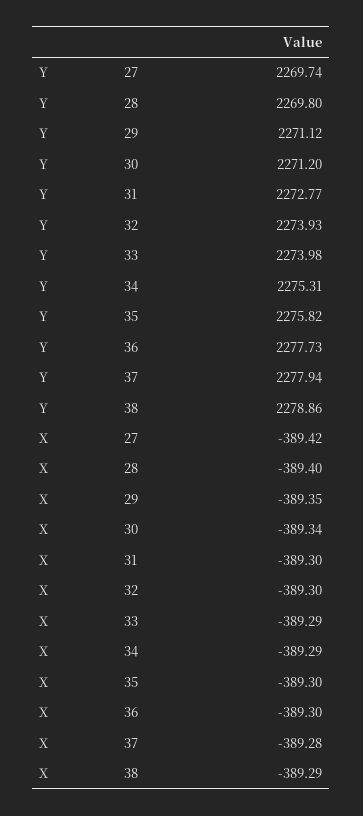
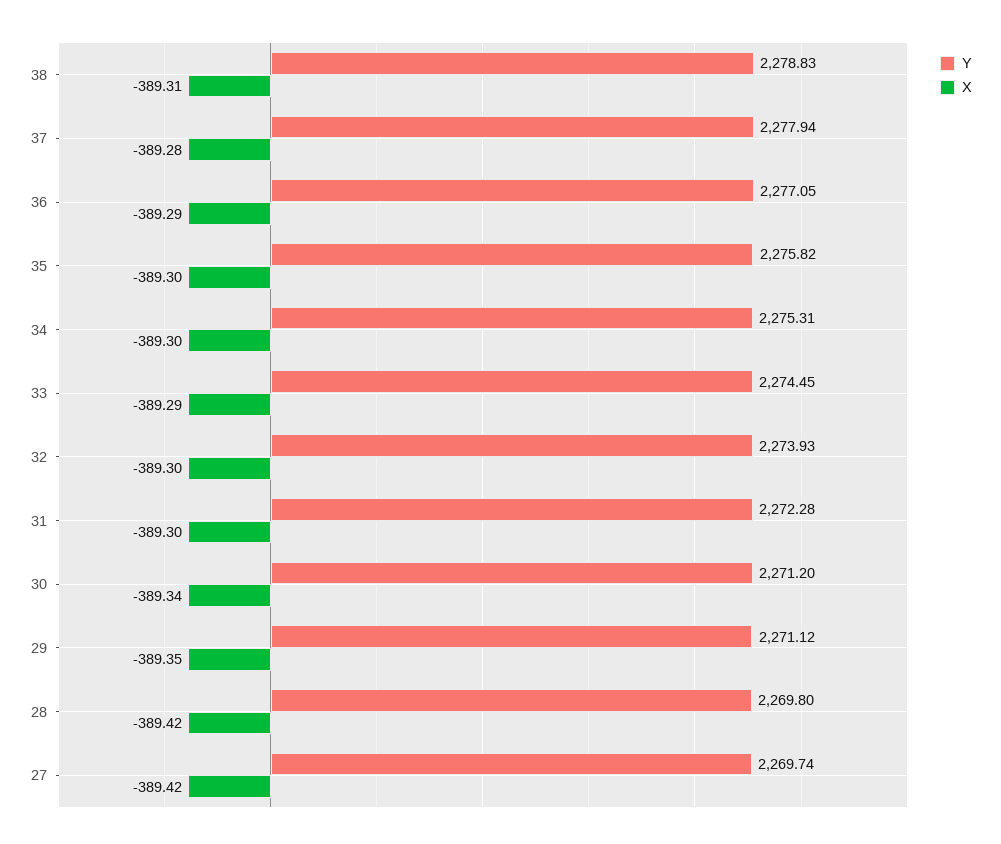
Y, 31: 2272.77 -> 2272.28
Y, 33: 2273.98 -> 2274.45
Y, 36: 2277.73 -> 2277.05
Y, 38: 2278.86 -> 2278.83
X, 28: -389.4 -> -389.42
X, 34: -389.29 -> -389.3
X, 36: -389.3 -> -389.29
X, 38: -389.29 -> -389.31

